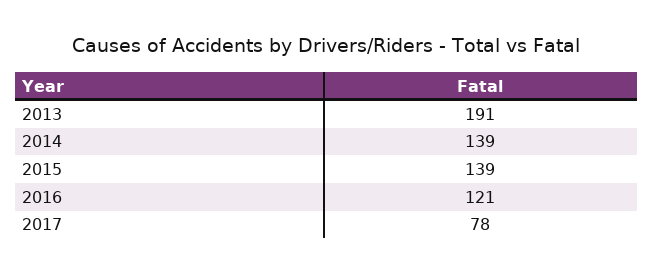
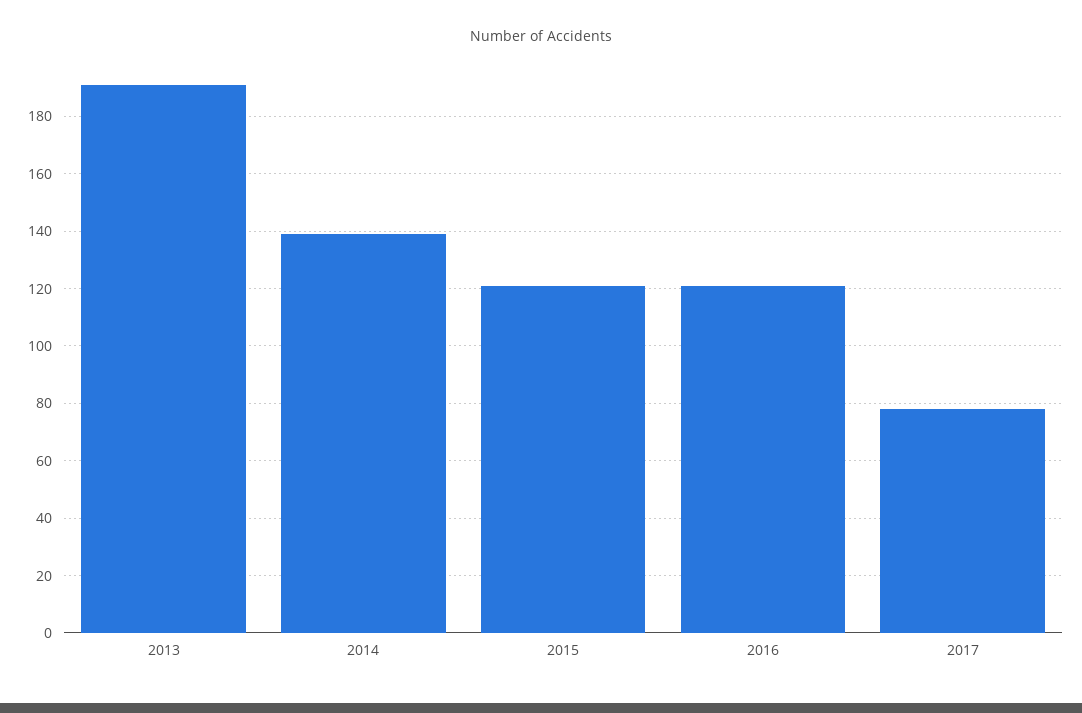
2015: 139 -> 120

